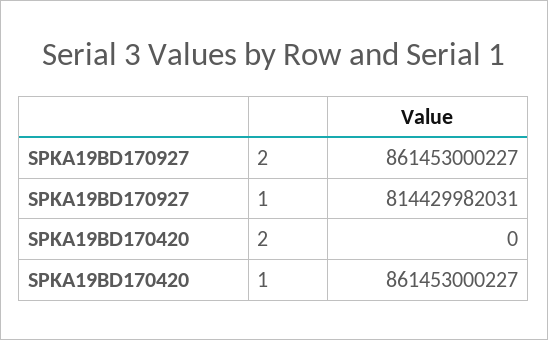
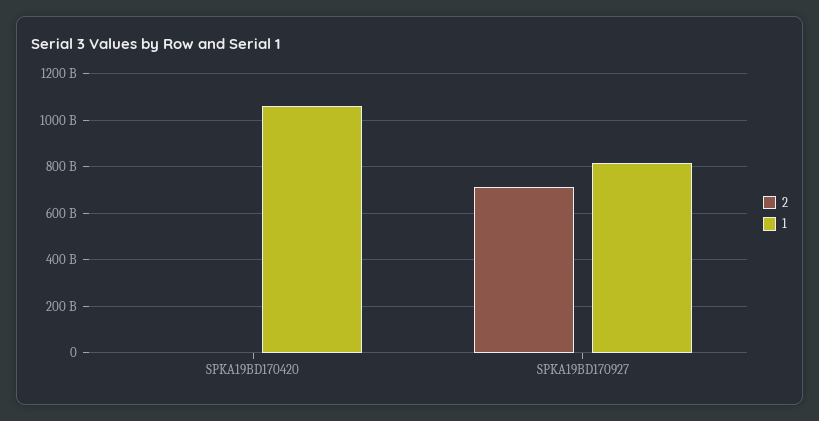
2, SPKA19BD170927: 861453000227 -> 700000000000
1, SPKA19BD170420: 861453000227 -> 1050000000000

